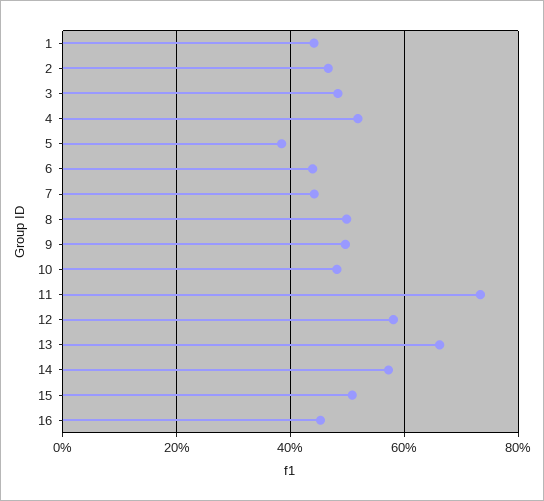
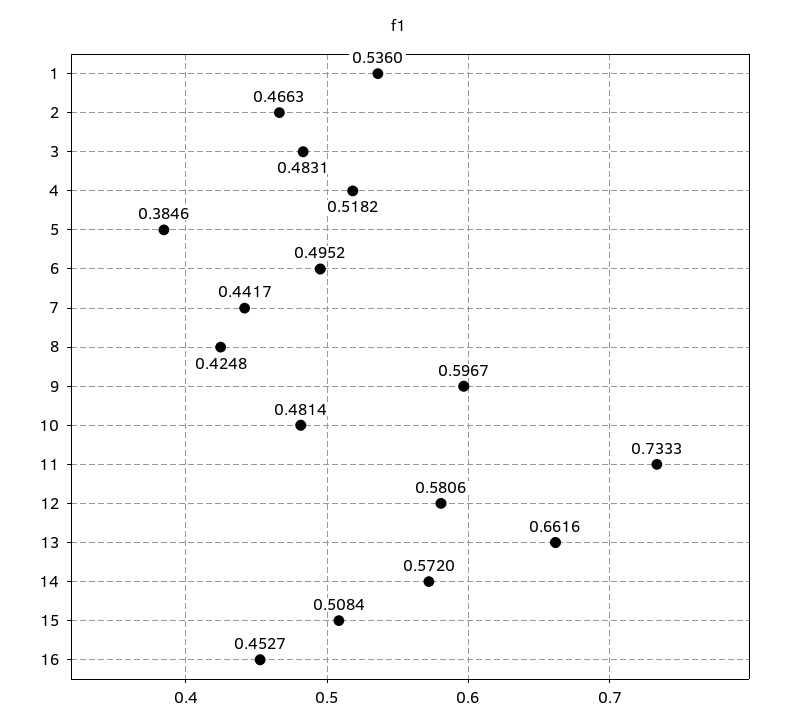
1: 0.44 -> 0.536
6: 0.44 -> 0.4952
8: 0.5 -> 0.4248
9: 0.5 -> 0.5967

